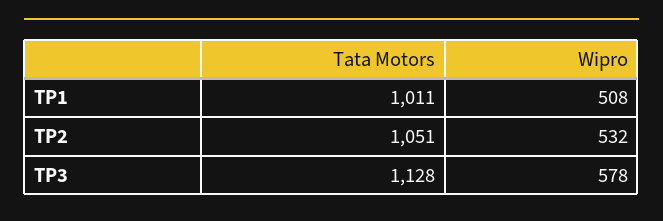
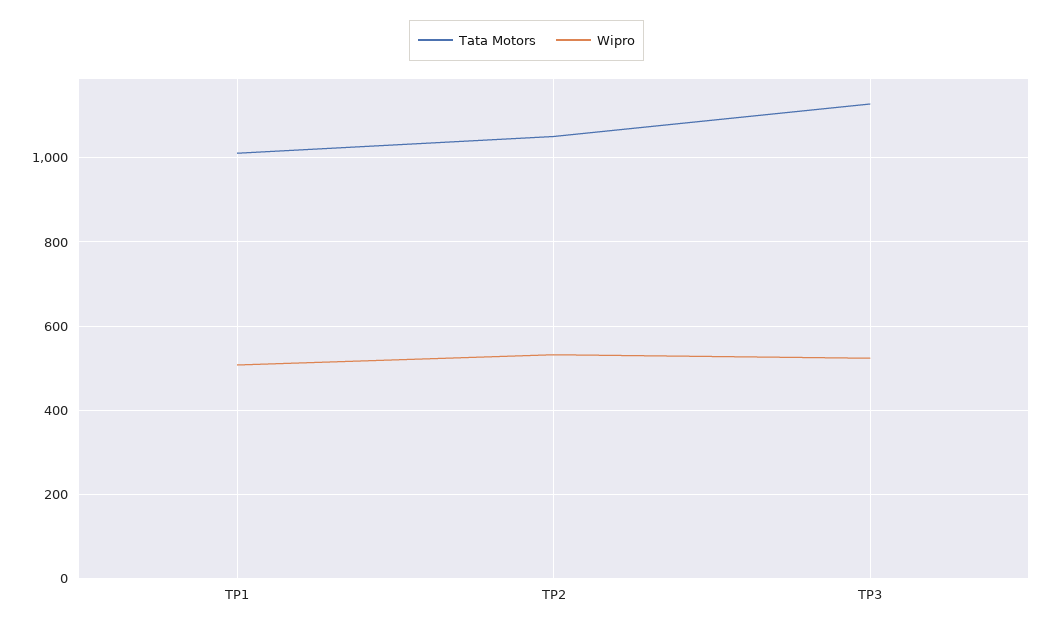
Wipro, TP3: 578 -> 520

